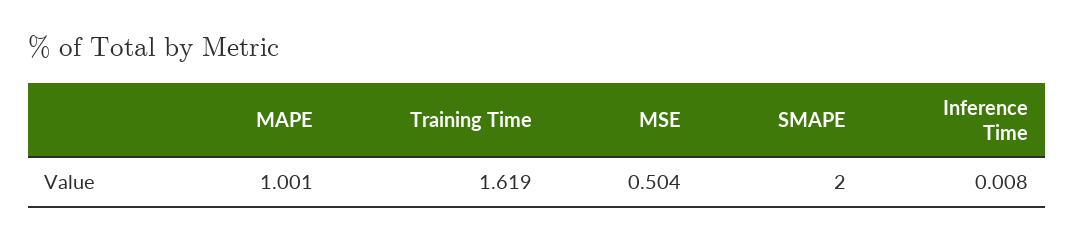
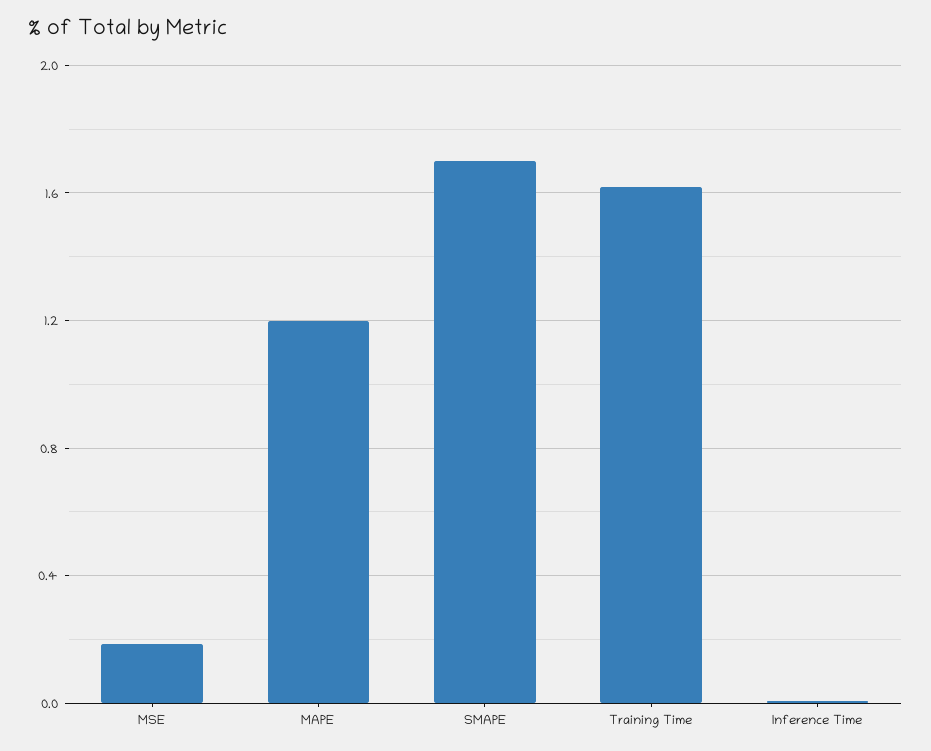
MAPE: 1.001 -> 1.2
MSE: 0.504 -> 0.2
SMAPE: 2 -> 1.7

